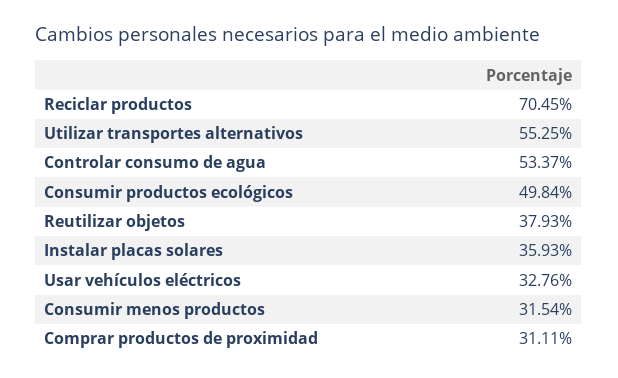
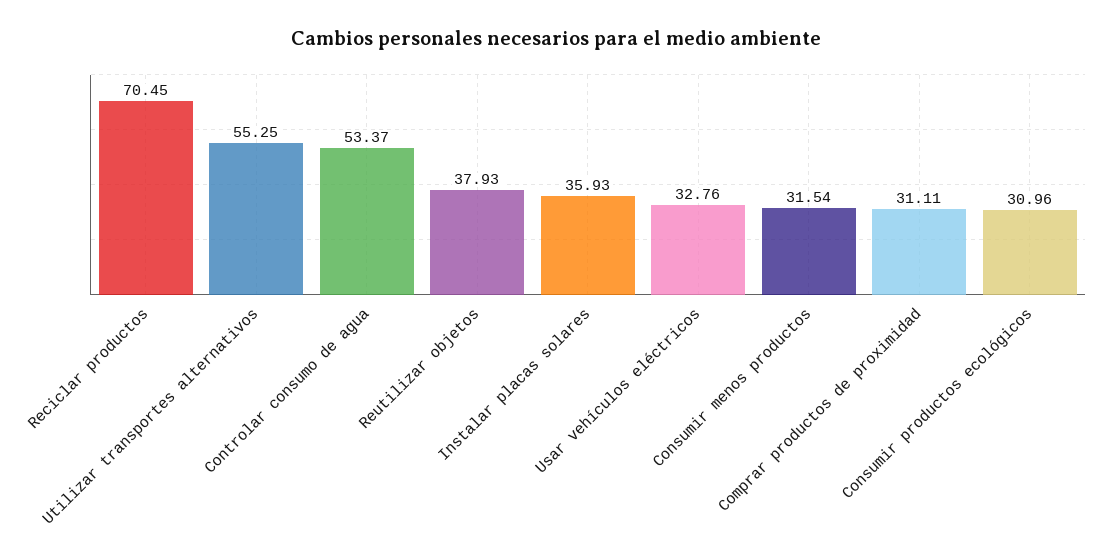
Consumir productos ecológicos: 49.84 -> 30.96

